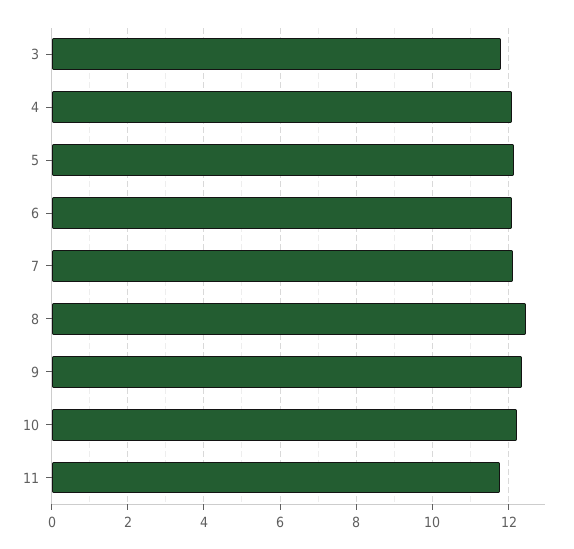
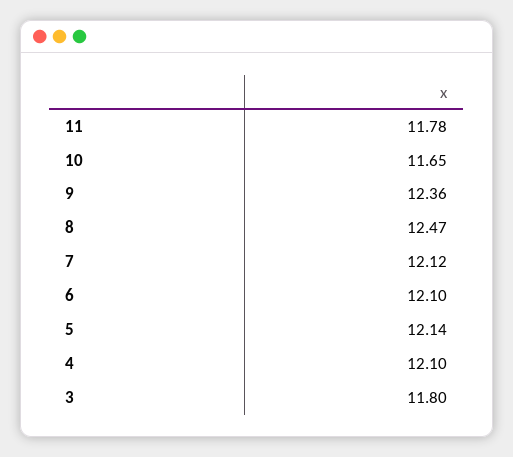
10: 12.2 -> 11.65

